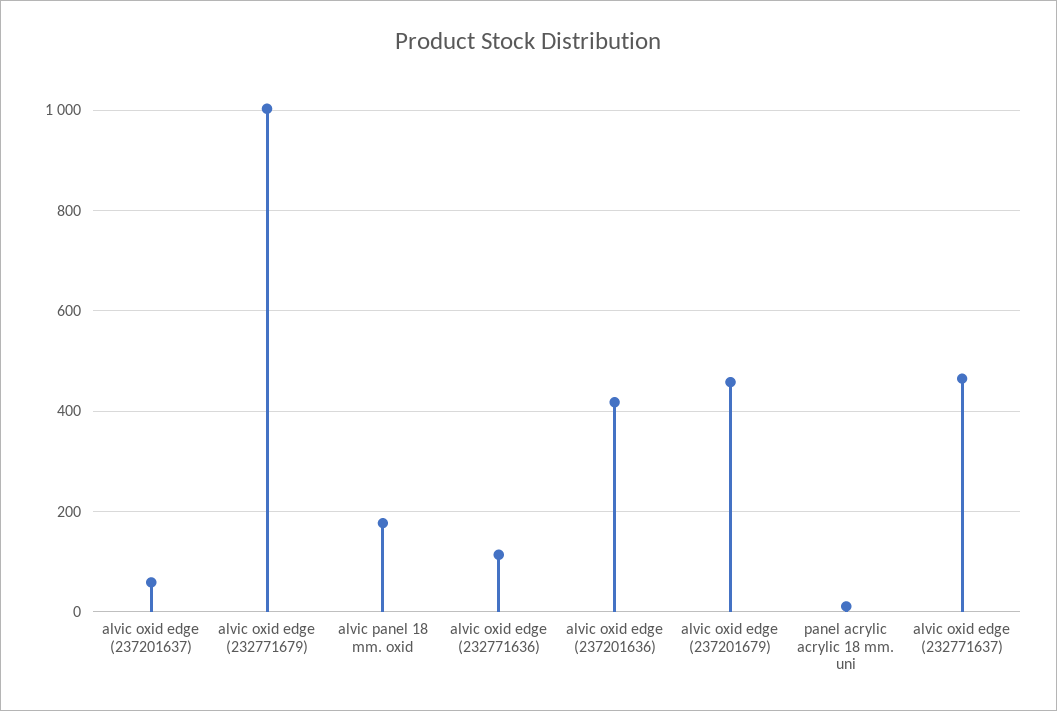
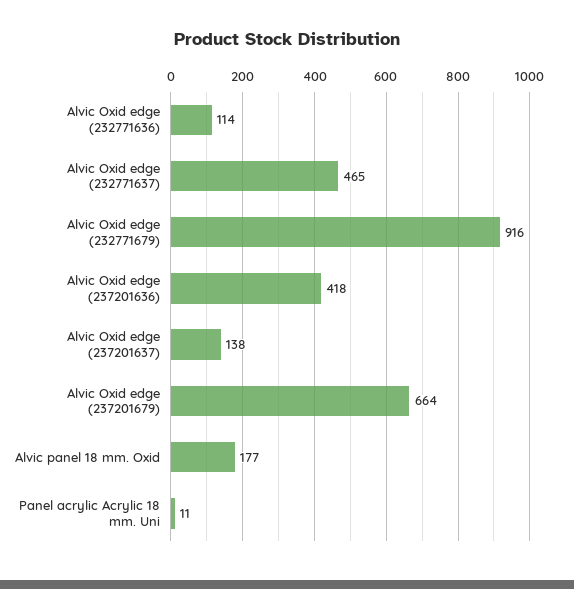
alvic oxid edge (237201637): 60 -> 138
alvic oxid edge (232771679): 1000 -> 916
alvic oxid edge (237201679): 460 -> 664

